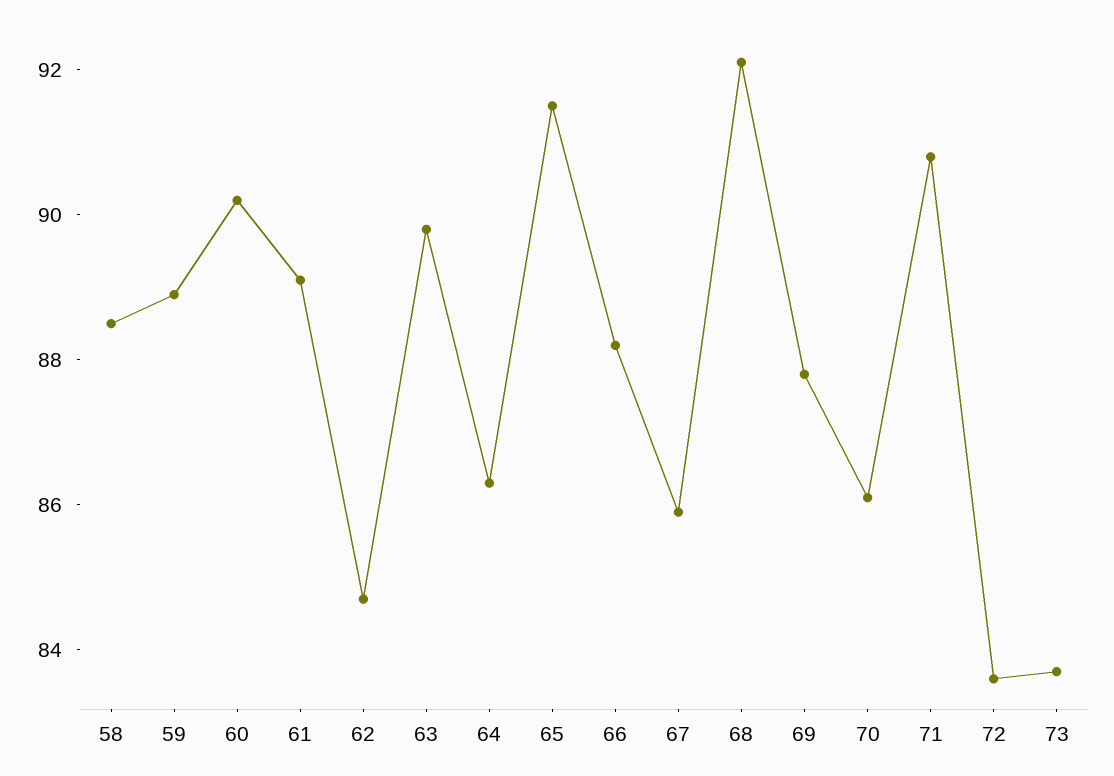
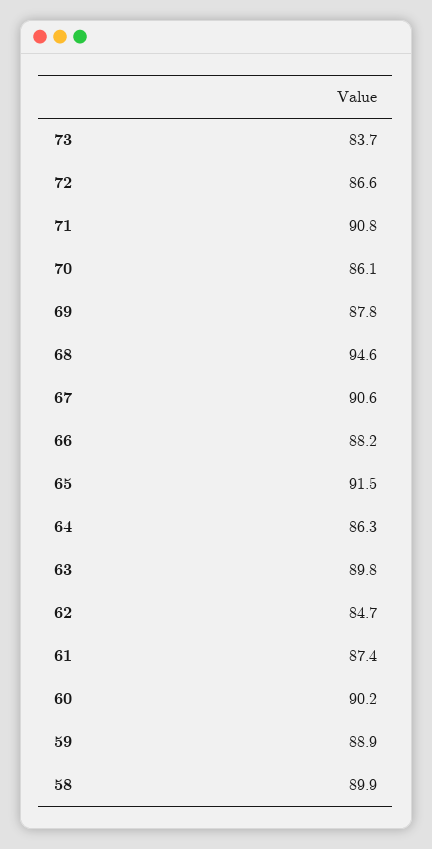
58: 88.5 -> 89.9
61: 89 -> 87.4
67: 86 -> 90.6
68: 92 -> 94.6
72: 83.5 -> 86.6

